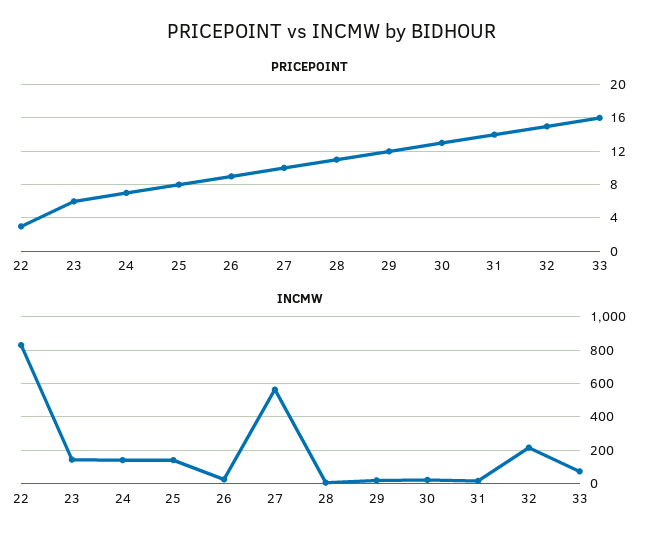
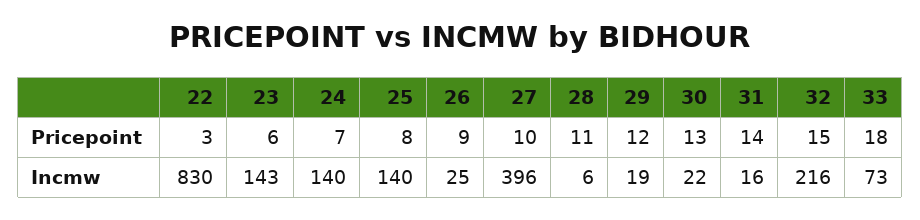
PRICEPOINT, 33: 16 -> 18
INCMW, 27: 550 -> 396

